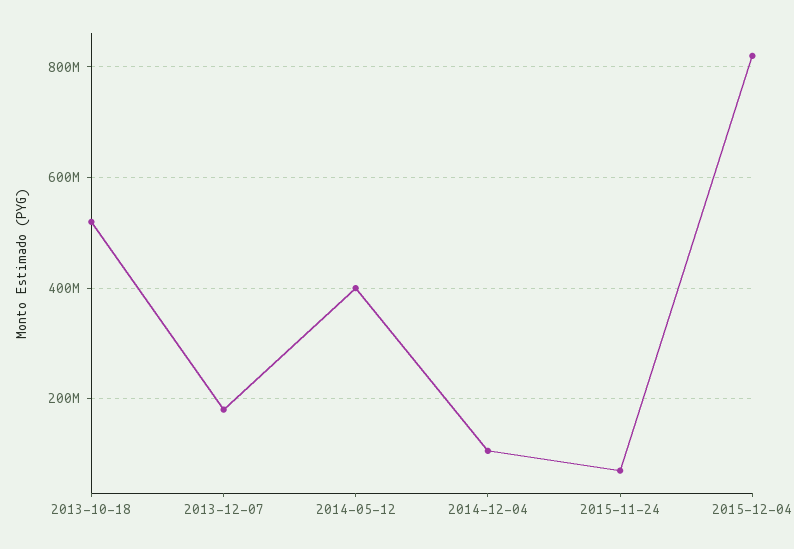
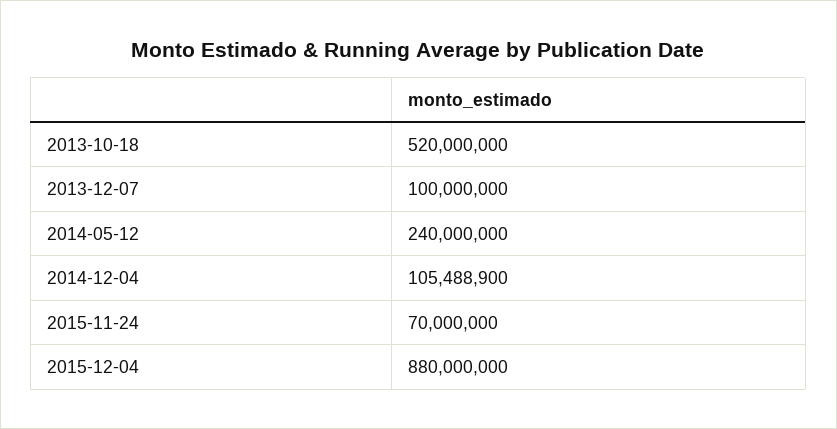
2013-12-07: 180000000 -> 100000000
2014-05-12: 400000000 -> 240000000
2015-12-04: 820000000 -> 880000000

